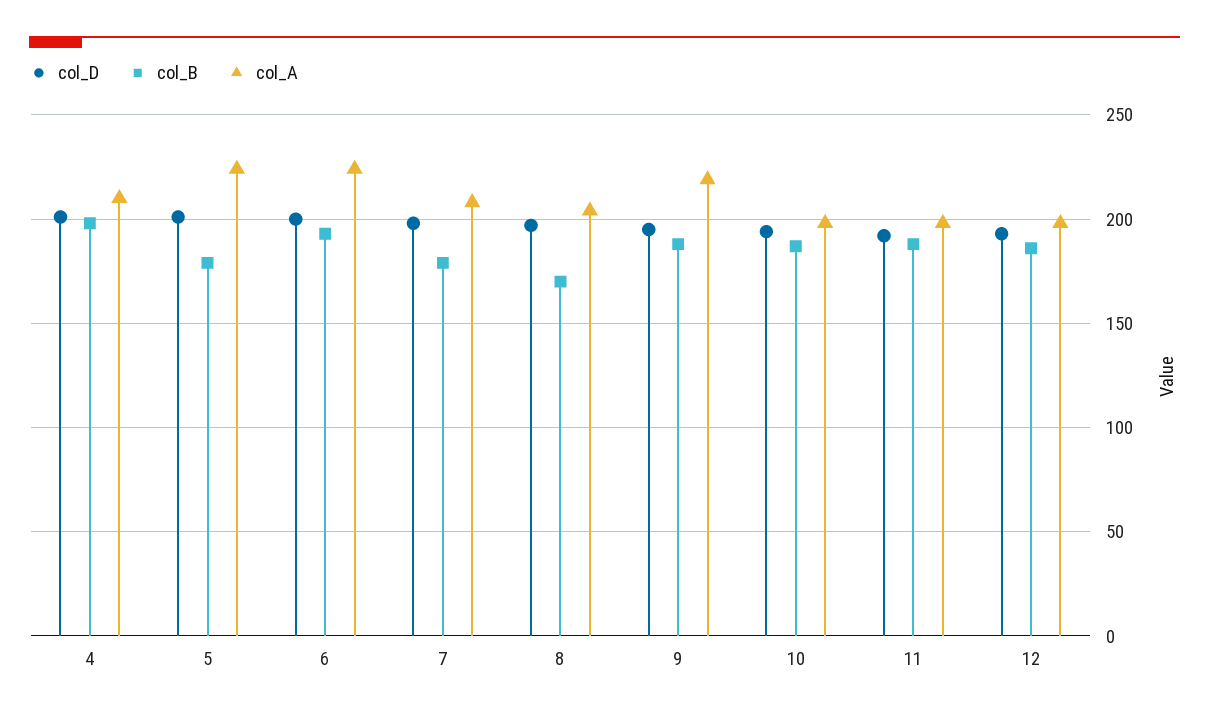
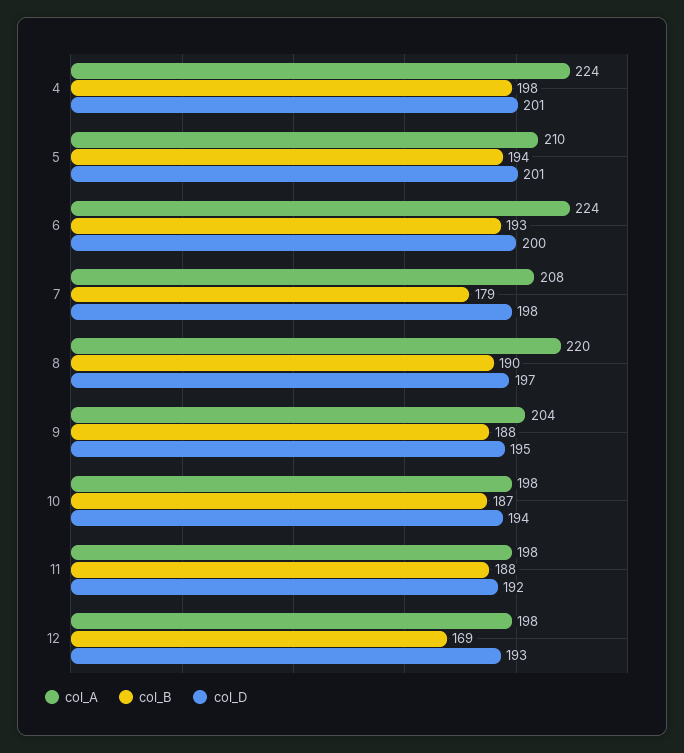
col_A, 4: 210 -> 224
col_B, 5: 180 -> 194
col_A, 5: 225 -> 210
col_B, 8: 170 -> 190
col_A, 8: 205 -> 220
col_A, 9: 220 -> 204
col_B, 12: 185 -> 169

